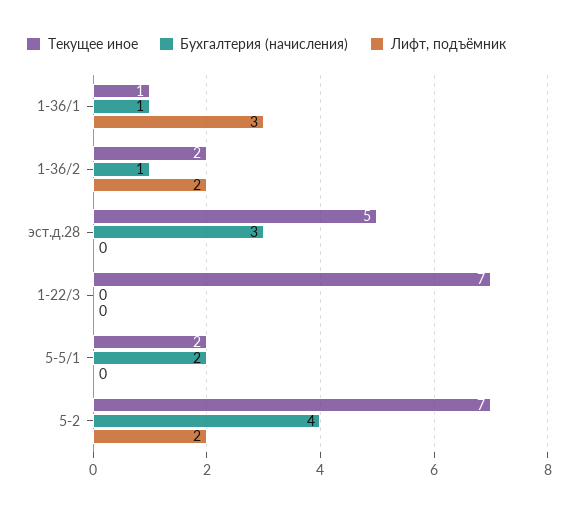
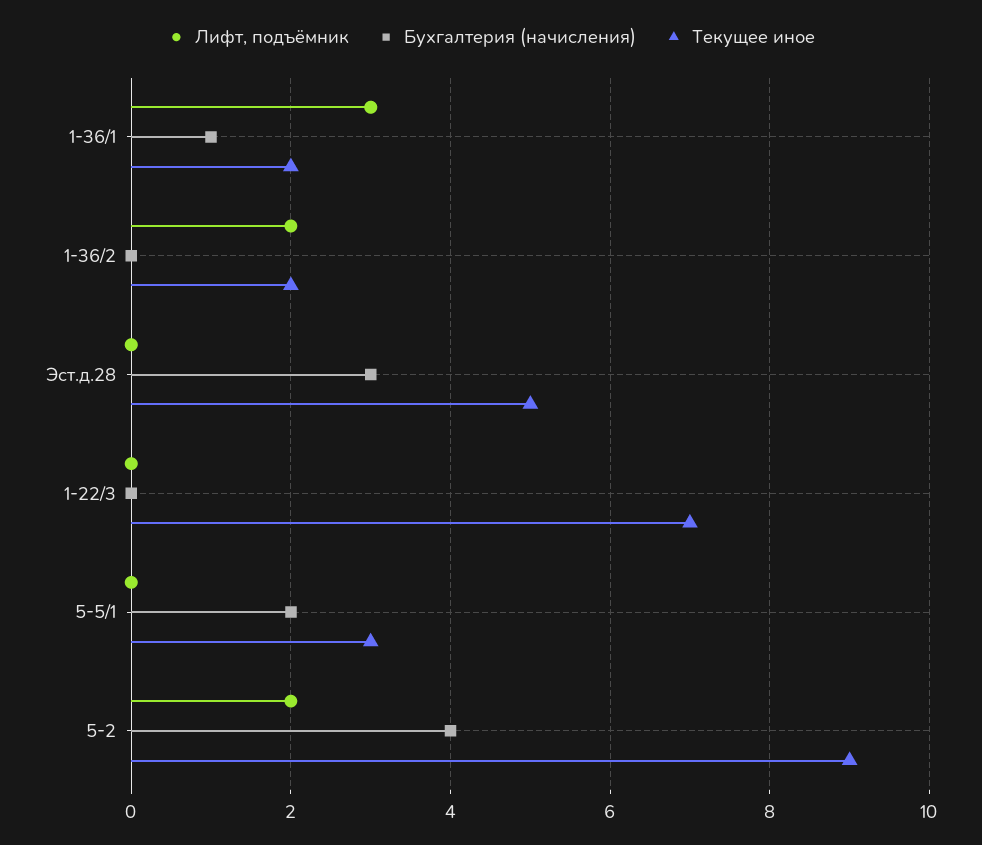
Текущее иное, 1-36/1: 1 -> 2
Бухгалтерия (начисления), 1-36/2: 1 -> 0
Текущее иное, 5-5/1: 2 -> 3
Текущее иное, 5-2: 7 -> 9

